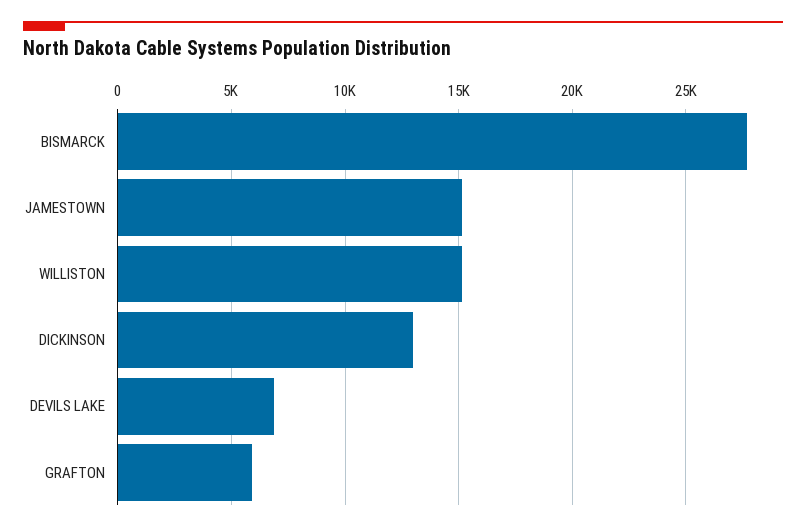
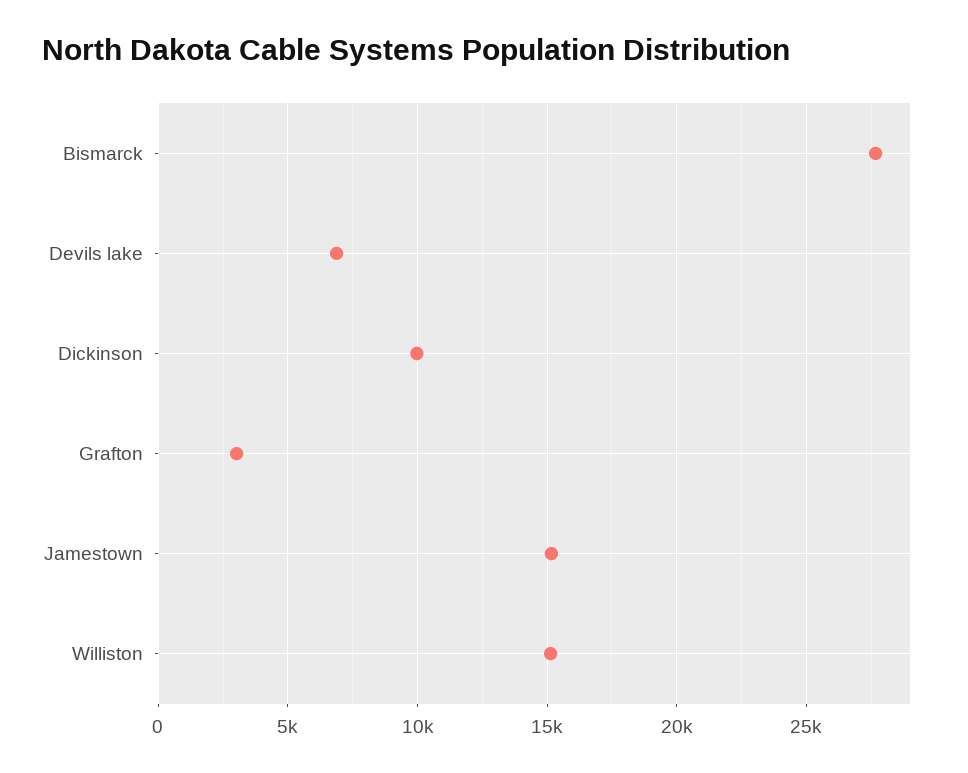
DICKINSON: 13000 -> 10000
GRAFTON: 6000 -> 3000

